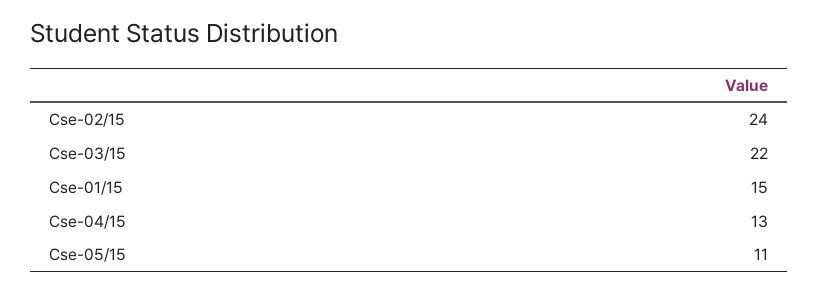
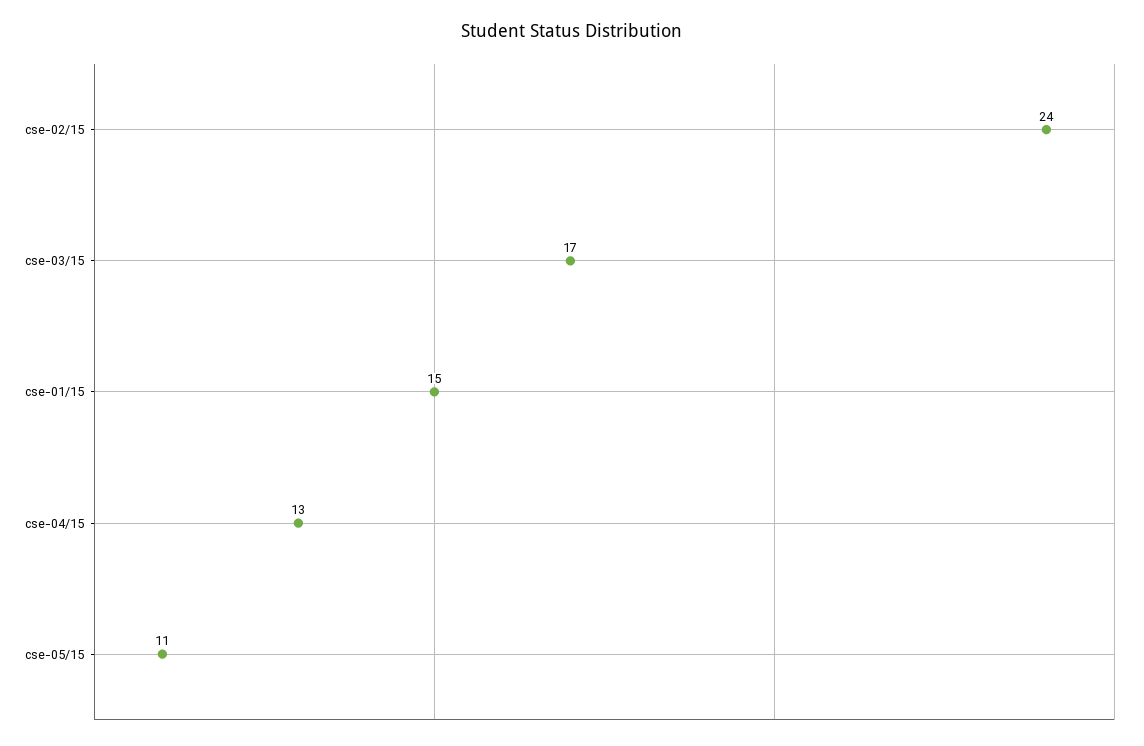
Cse-03/15: 22 -> 17

